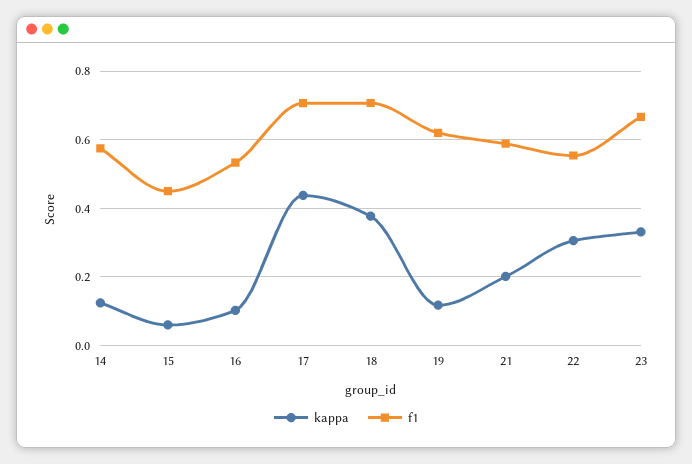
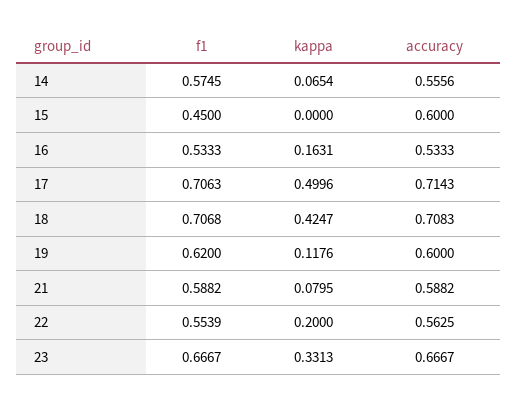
kappa, 14: 0.12 -> 0.0654
kappa, 15: 0.06 -> 0
kappa, 16: 0.1 -> 0.1631
kappa, 17: 0.44 -> 0.4996
kappa, 18: 0.38 -> 0.4247
kappa, 21: 0.2 -> 0.0795
kappa, 22: 0.3 -> 0.2
accuracy, 14: none -> 0.5556
accuracy, 15: none -> 0.6
accuracy, 16: none -> 0.5333
accuracy, 17: none -> 0.7143
accuracy, 18: none -> 0.7083
accuracy, 19: none -> 0.6
accuracy, 21: none -> 0.5882
accuracy, 22: none -> 0.5625
accuracy, 23: none -> 0.6667

